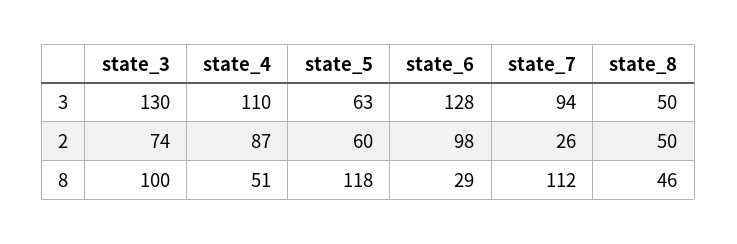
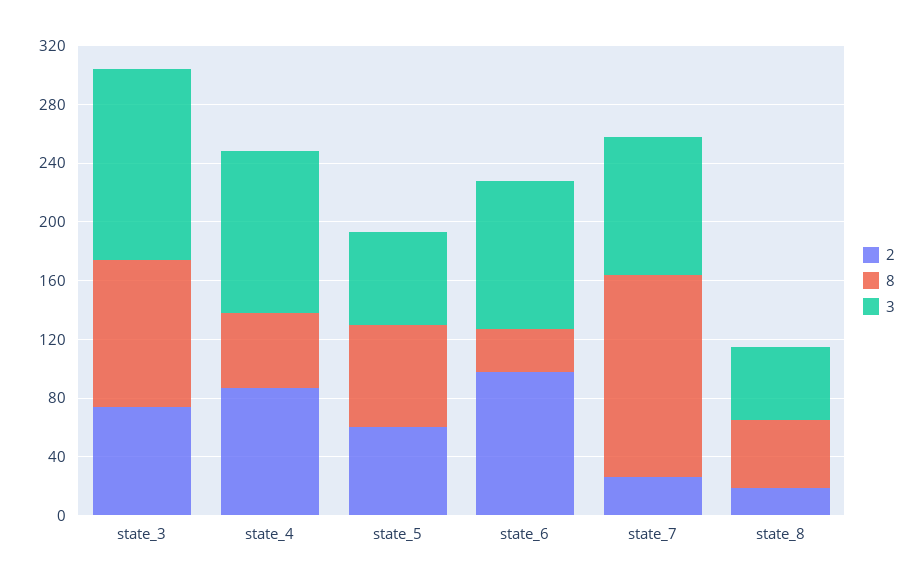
3, state_6: 128 -> 100
2, state_8: 50 -> 20
8, state_5: 118 -> 70
8, state_7: 112 -> 140

